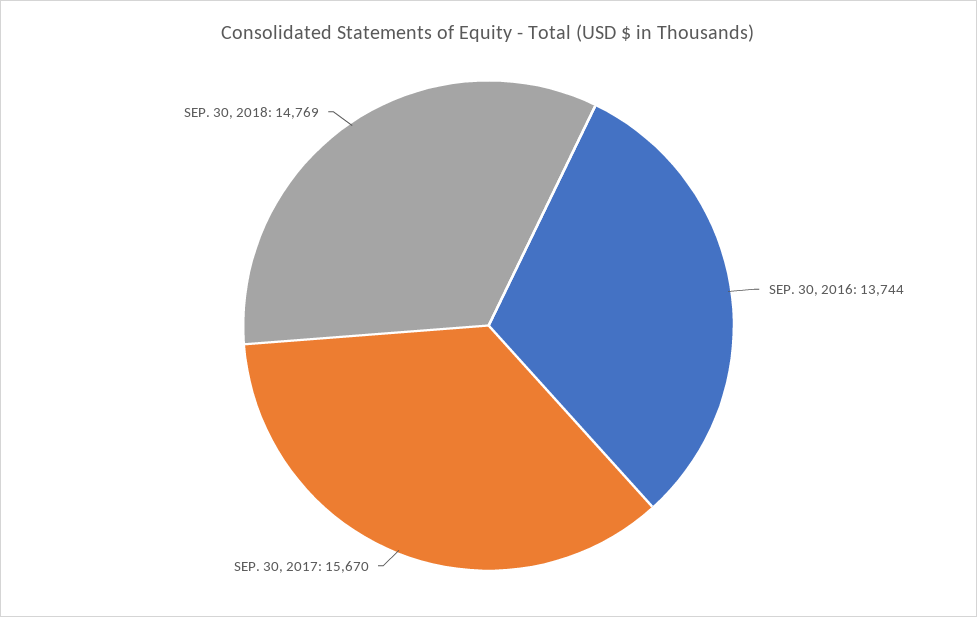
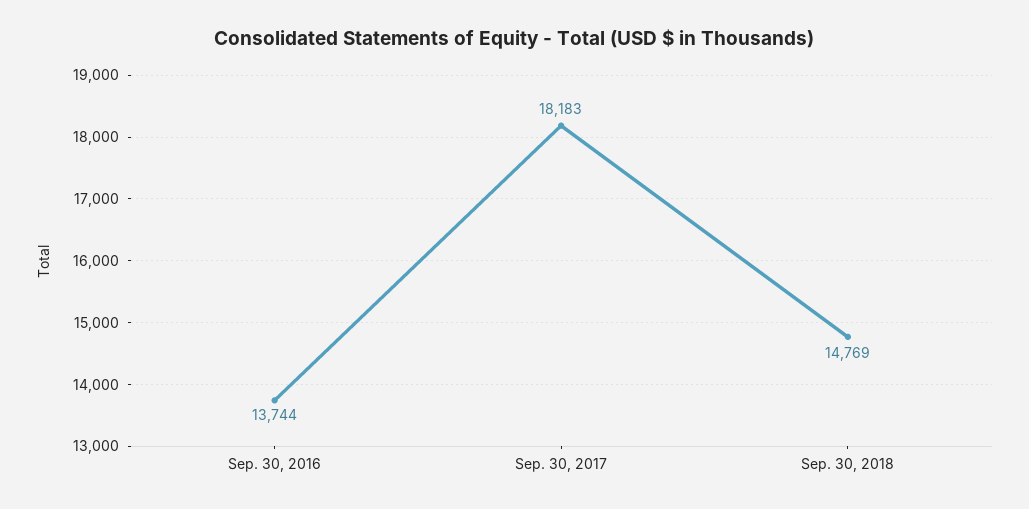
SEP. 30, 2017: 15670 -> 18183

